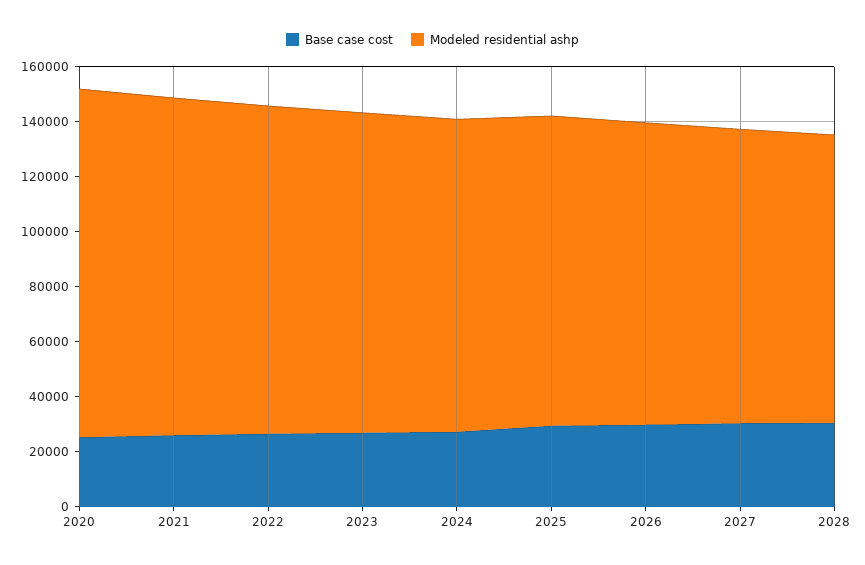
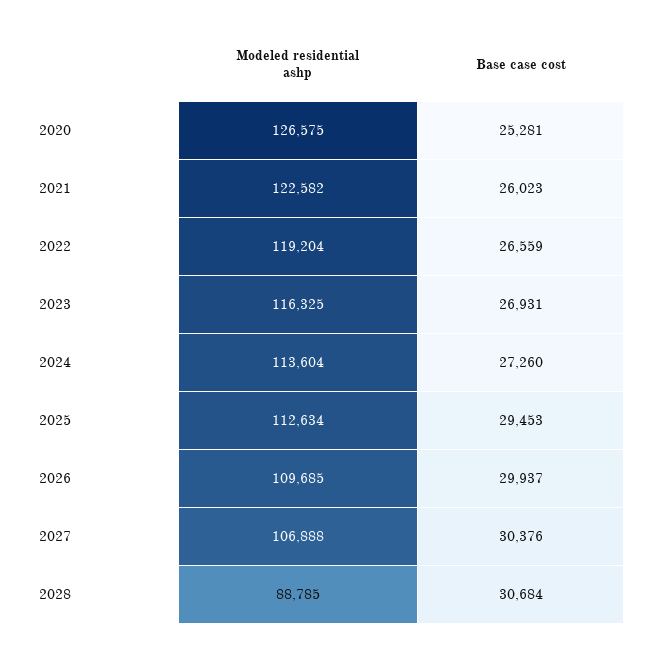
Modeled residential ashp, 2028: 105000 -> 88785

